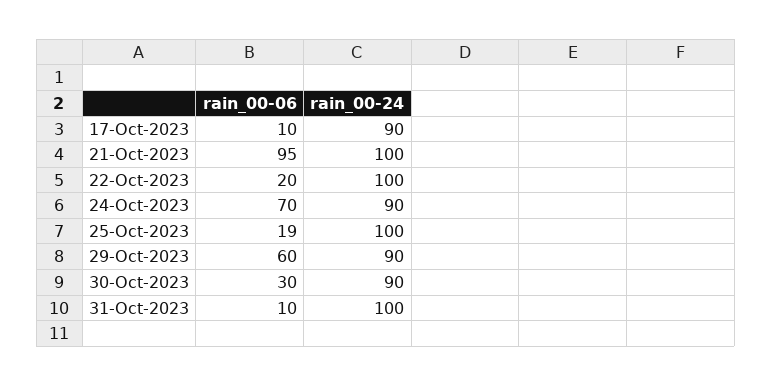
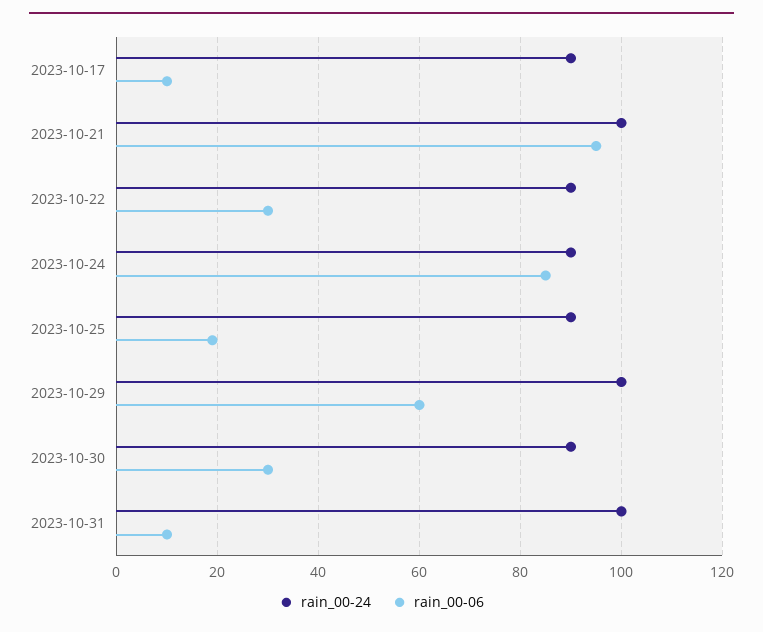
rain_00-06, 22-Oct-2023: 20 -> 30
rain_00-24, 22-Oct-2023: 100 -> 90
rain_00-06, 24-Oct-2023: 70 -> 85
rain_00-24, 25-Oct-2023: 100 -> 90
rain_00-24, 29-Oct-2023: 90 -> 100

